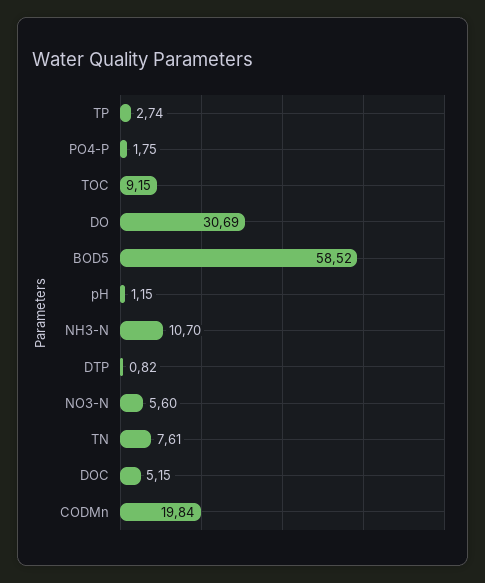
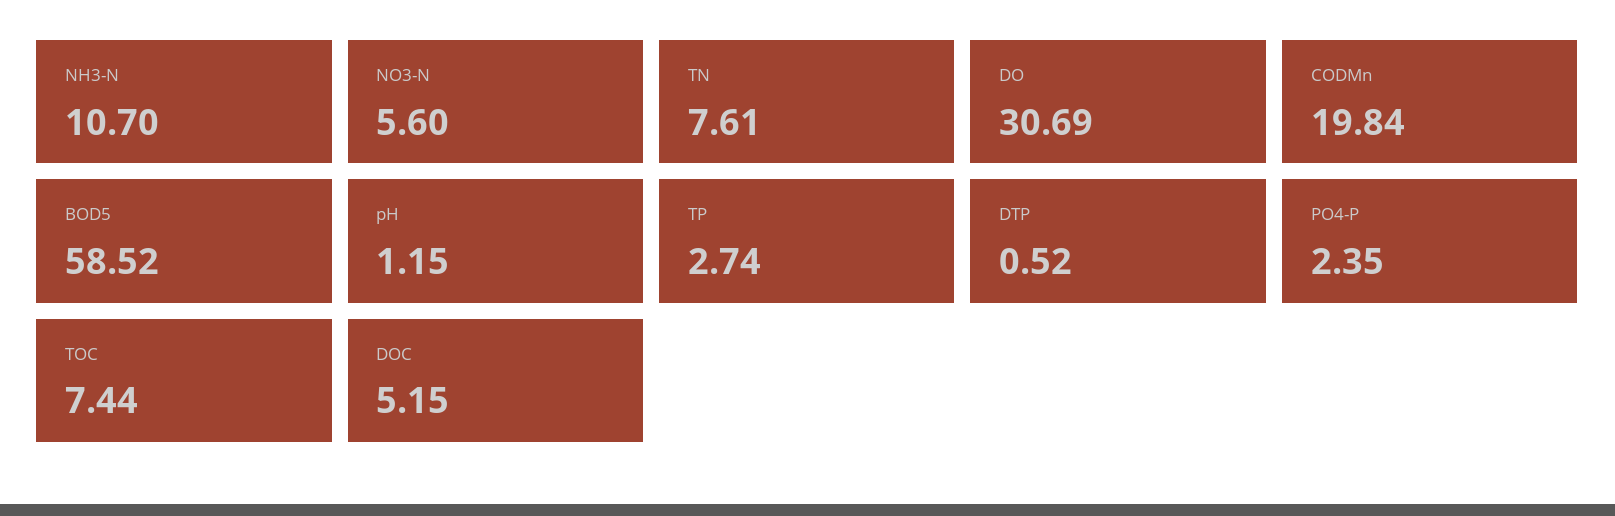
PO4-P: 1.75 -> 2.35
TOC: 9.15 -> 7.44
DTP: 0.82 -> 0.52

